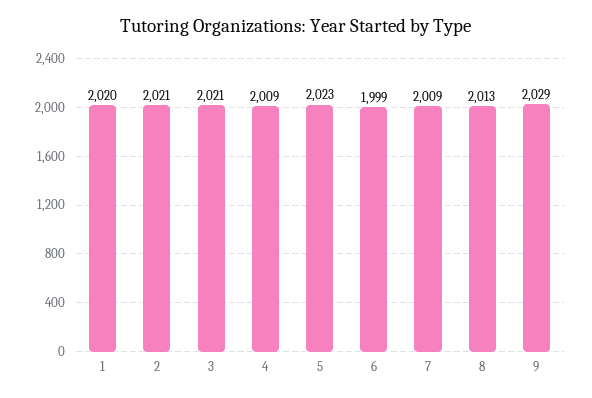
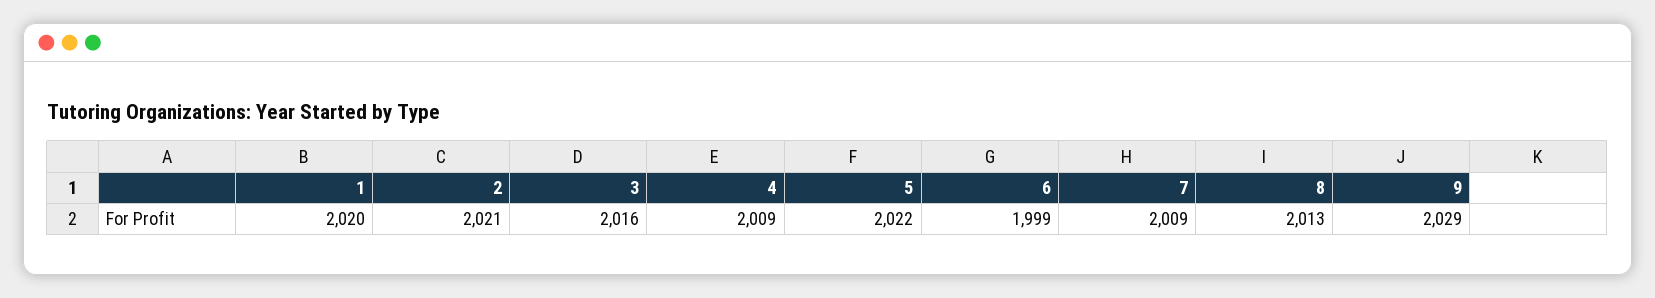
3: 2021 -> 2016
5: 2023 -> 2022

